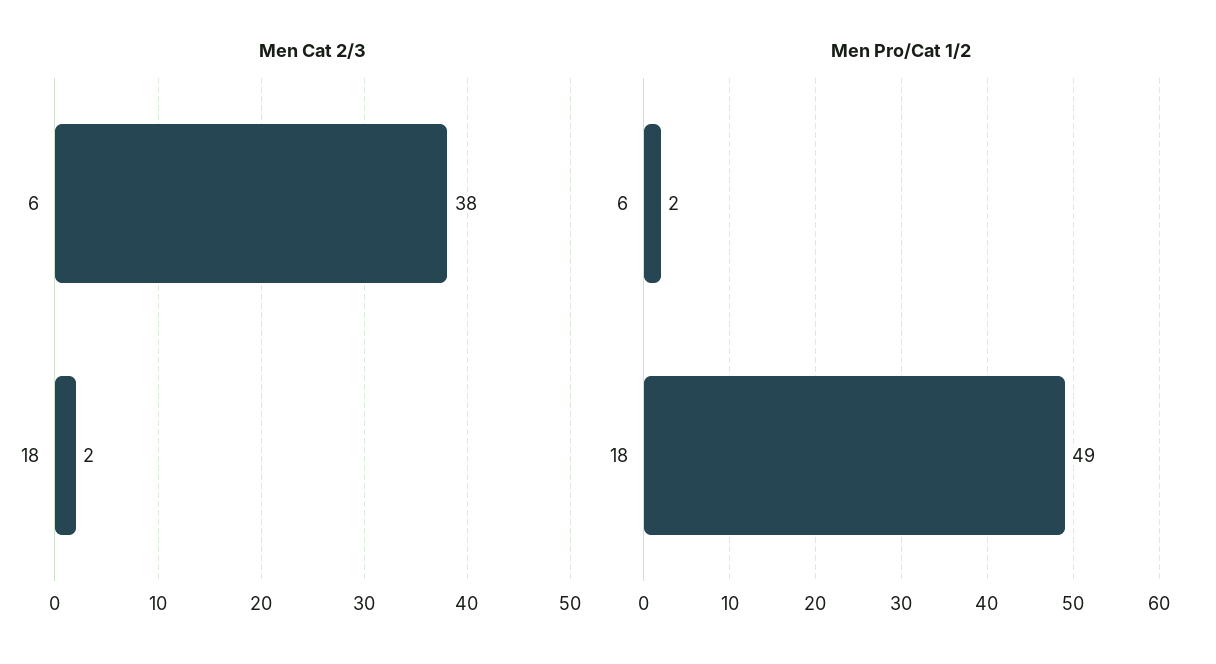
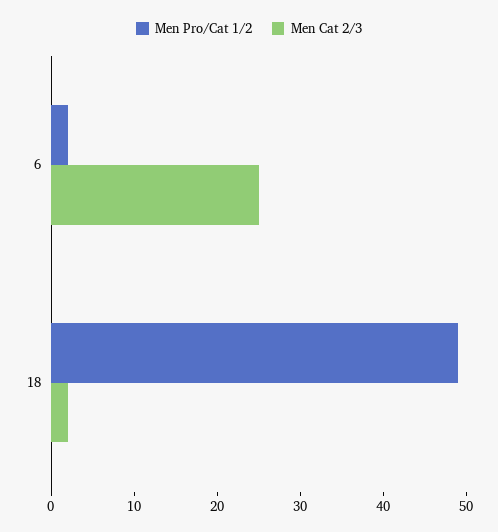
Men Cat 2/3, 6: 38 -> 25

